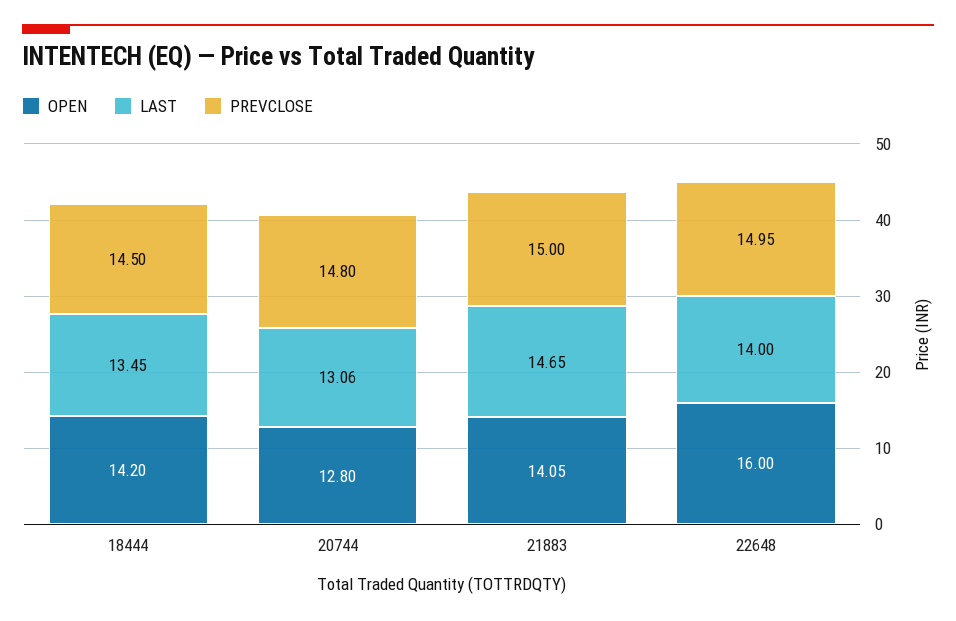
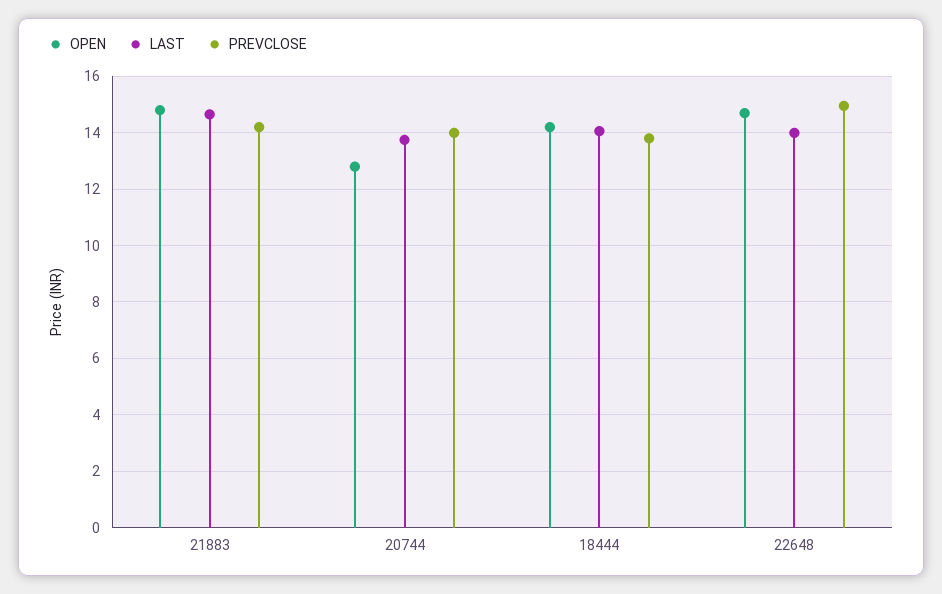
LAST, 18444: 13.45 -> 14
PREVCLOSE, 18444: 14.5 -> 13.75
LAST, 20744: 13.06 -> 13.75
PREVCLOSE, 20744: 14.8 -> 14
OPEN, 21883: 14.05 -> 14.75
PREVCLOSE, 21883: 15 -> 14.25
OPEN, 22648: 16 -> 14.75

